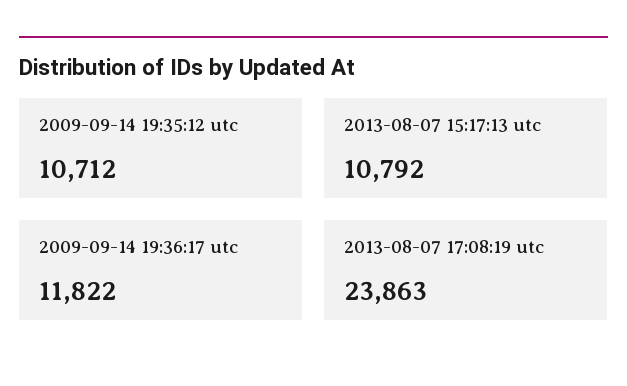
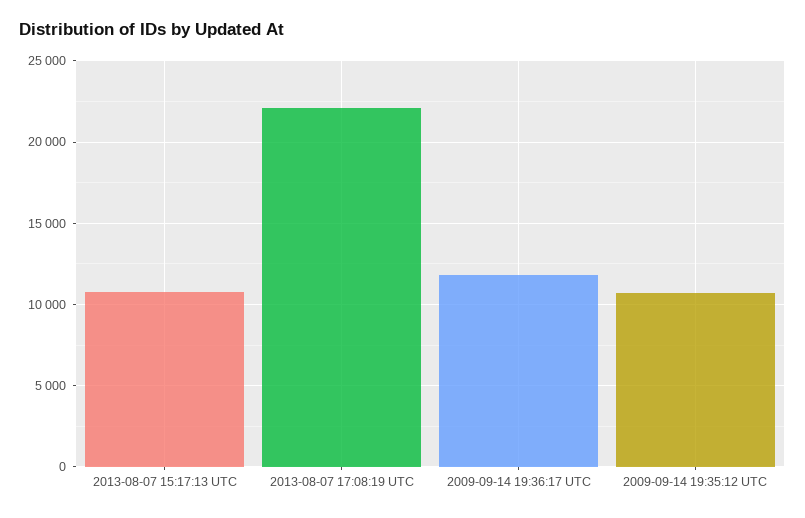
2013-08-07 17:08:19 utc: 23863 -> 22000

